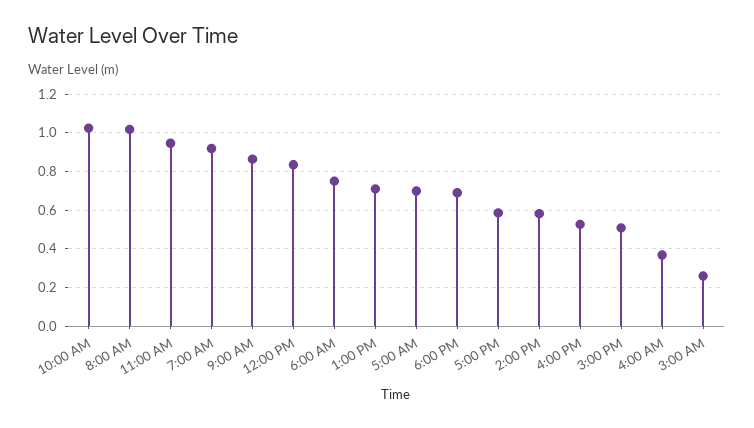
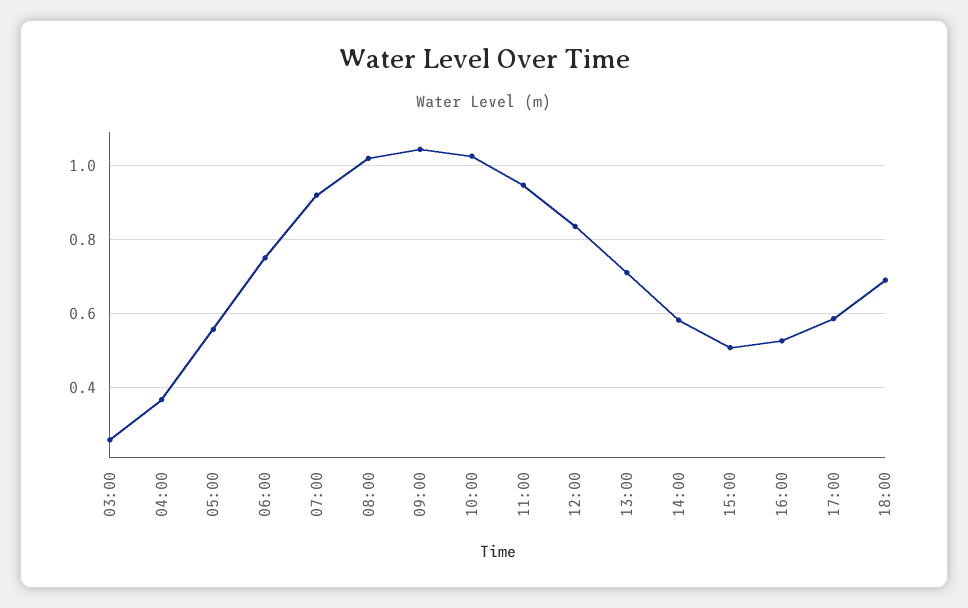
9:00 AM: 0.85 -> 1.04
5:00 AM: 0.7 -> 0.56

